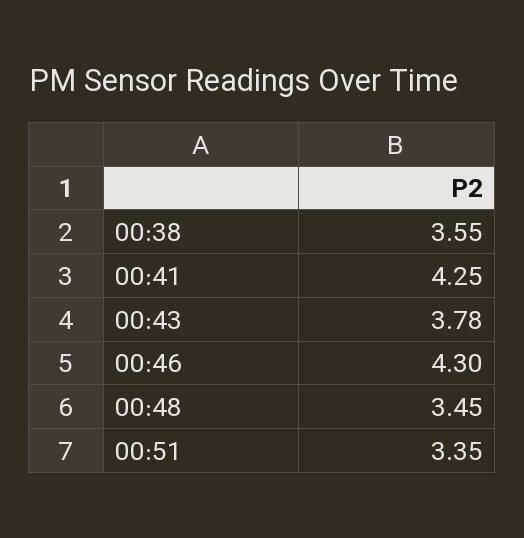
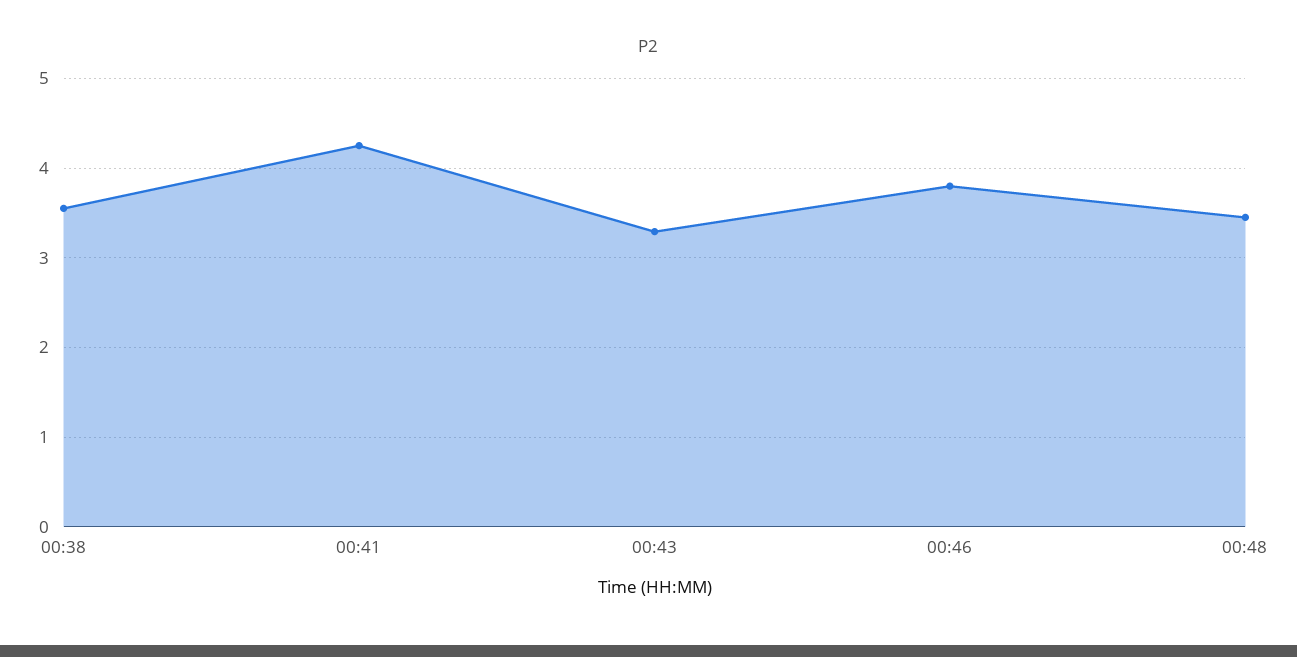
00:43: 3.78 -> 3.3
00:46: 4.3 -> 3.8
00:51: 3.35 -> none

